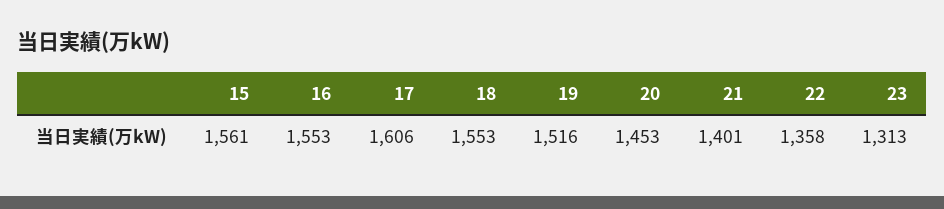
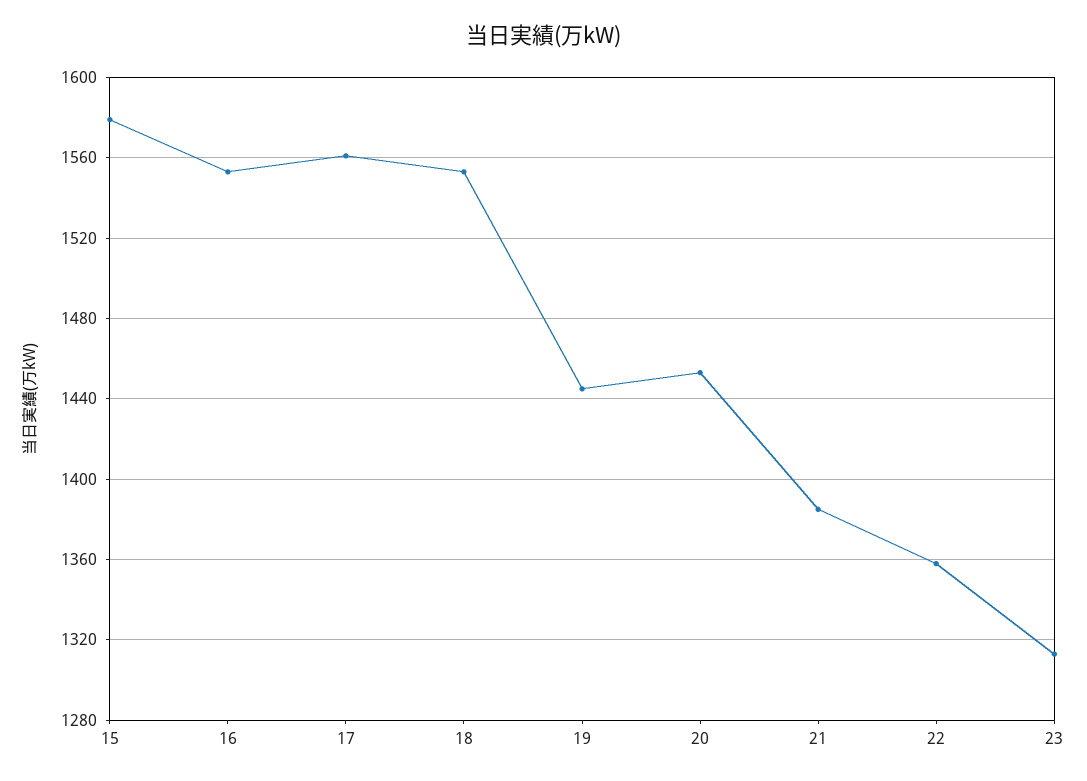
15: 1561 -> 1580
17: 1606 -> 1560
19: 1516 -> 1445
21: 1401 -> 1385

